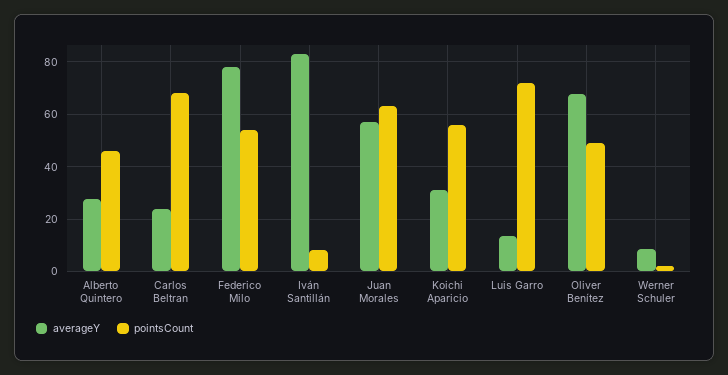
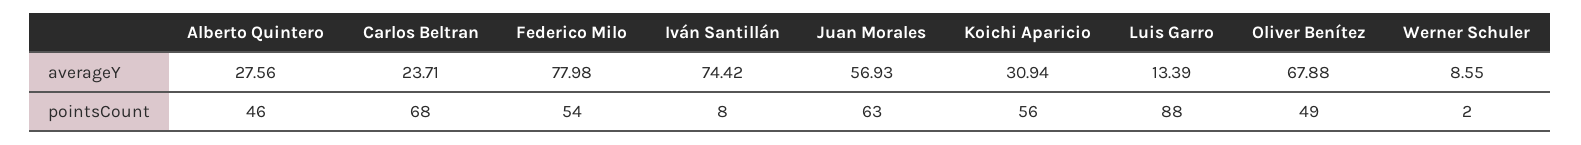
averageY, Iván Santillán: 82.5 -> 74.42
pointsCount, Luis Garro: 72.5 -> 88

